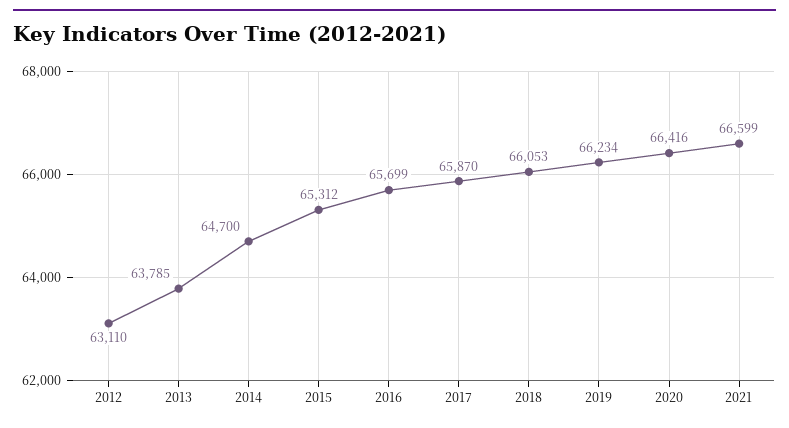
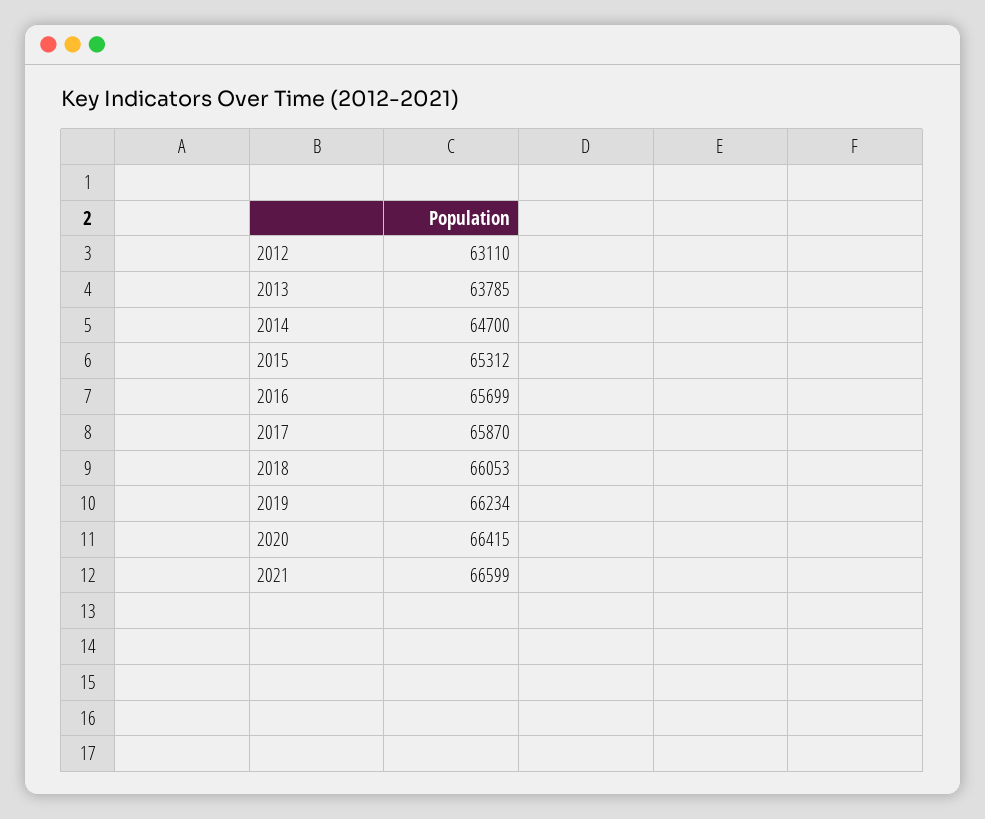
2020: 66416 -> 66415

